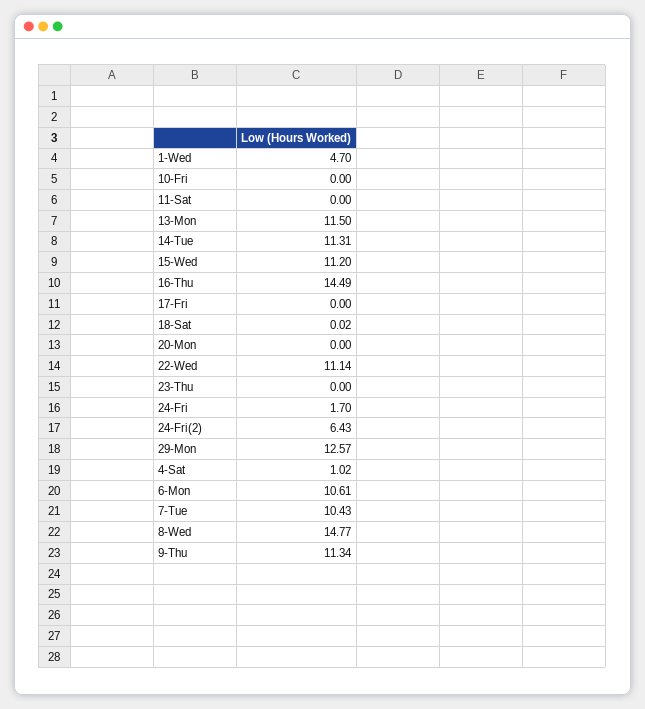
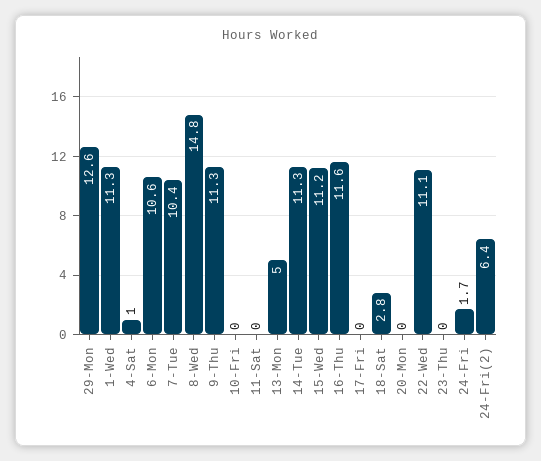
1-Wed: 4.7 -> 11.3
13-Mon: 11.5 -> 5
16-Thu: 14.49 -> 11.6
18-Sat: 0.02 -> 2.8

